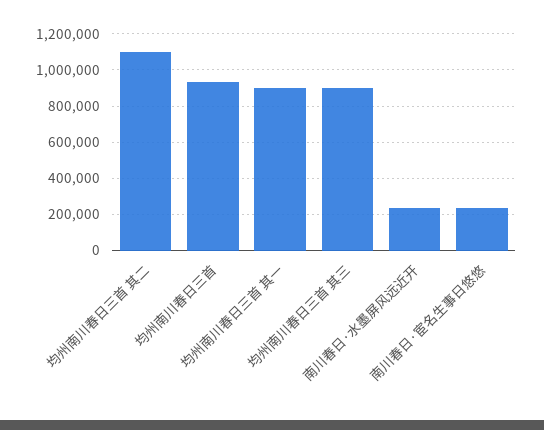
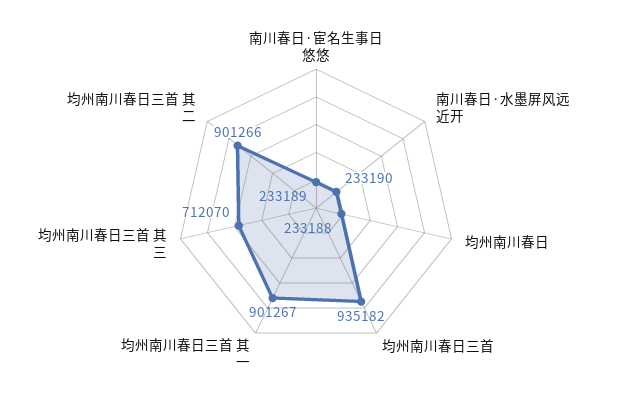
均州南川春日三首 其二: 1100000 -> 901266
均州南川春日三首 其三: 900000 -> 712070
均州南川春日: none -> 233188

